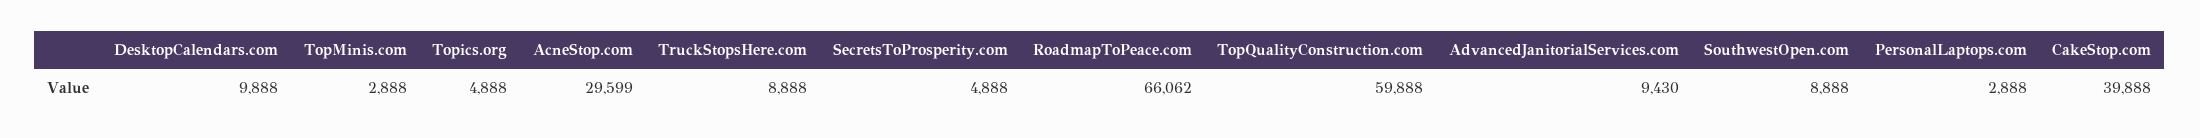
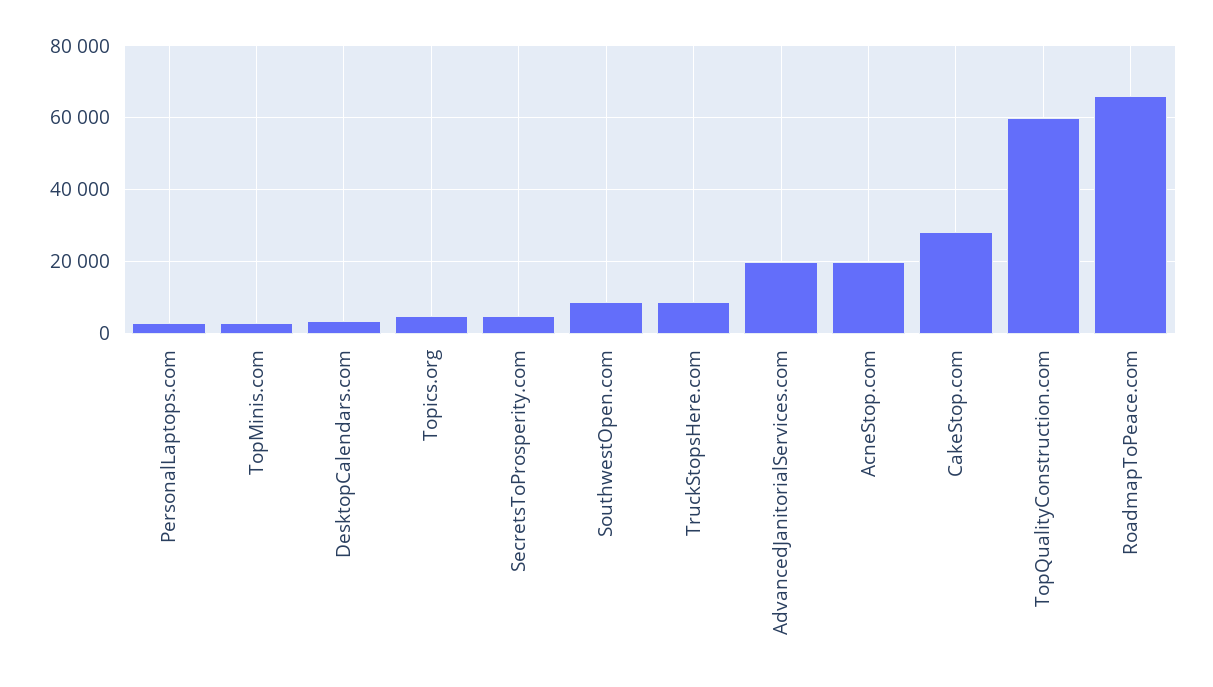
DesktopCalendars.com: 9888 -> 4000
AcneStop.com: 29599 -> 20000
AdvancedJanitorialServices.com: 9430 -> 20000
CakeStop.com: 39888 -> 28000

